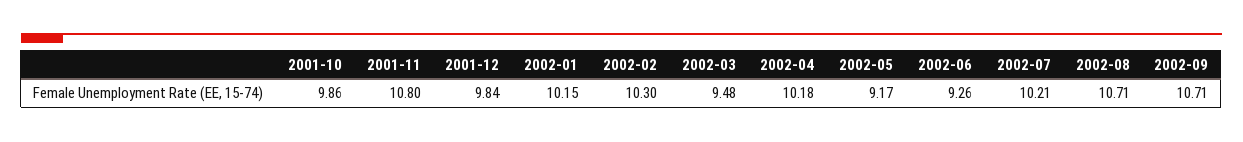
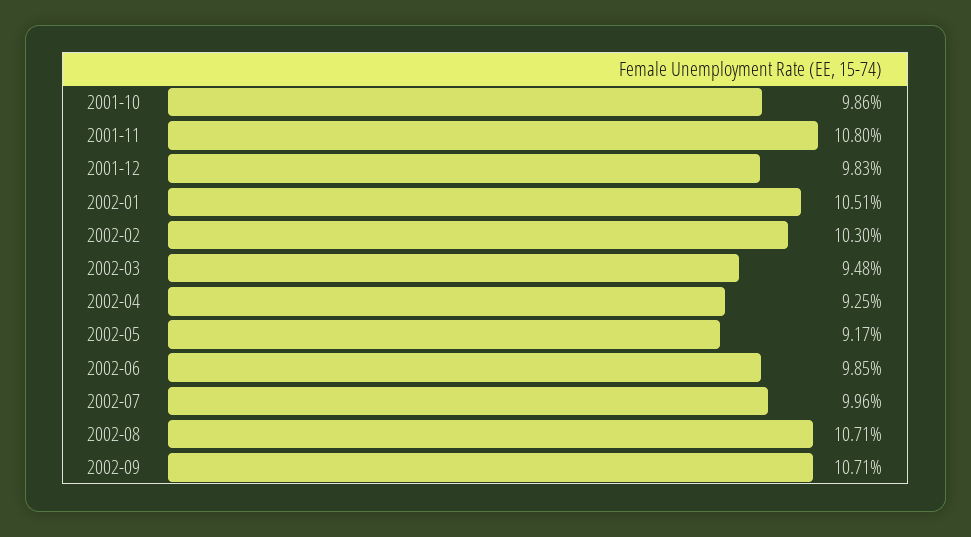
2001-12: 9.84 -> 9.83
2002-01: 10.15 -> 10.51
2002-04: 10.18 -> 9.25
2002-06: 9.26 -> 9.85
2002-07: 10.21 -> 9.96

